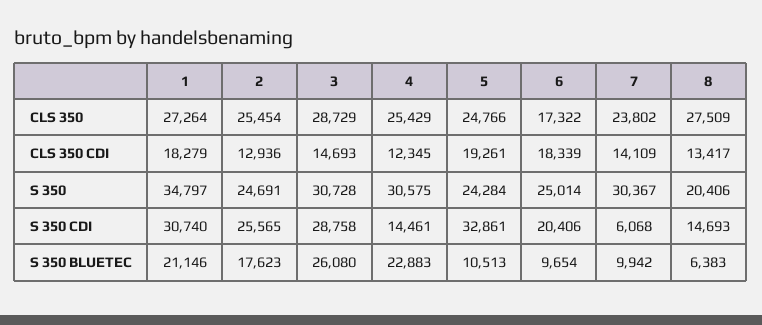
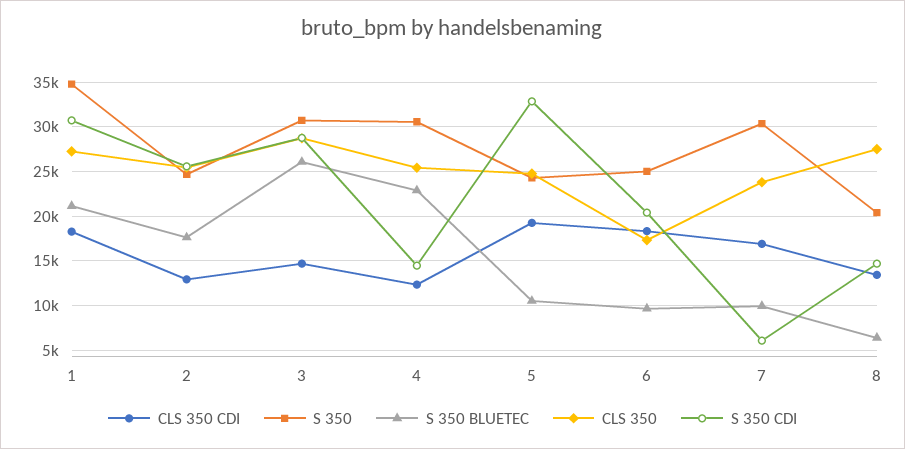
CLS 350 CDI, 7: 14109 -> 17000

